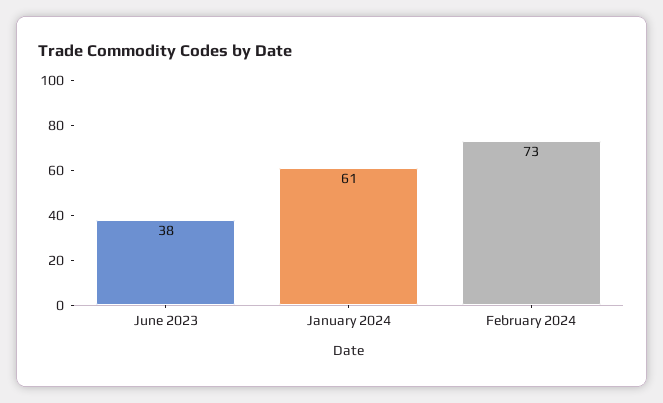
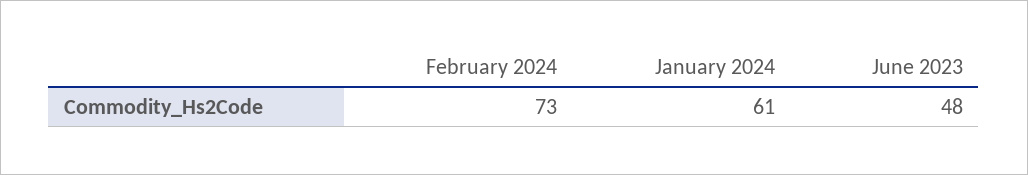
June 2023: 38 -> 48

